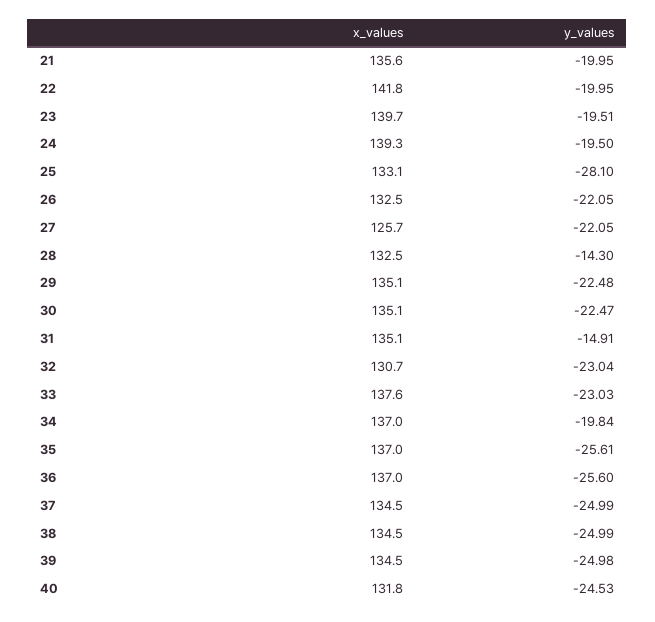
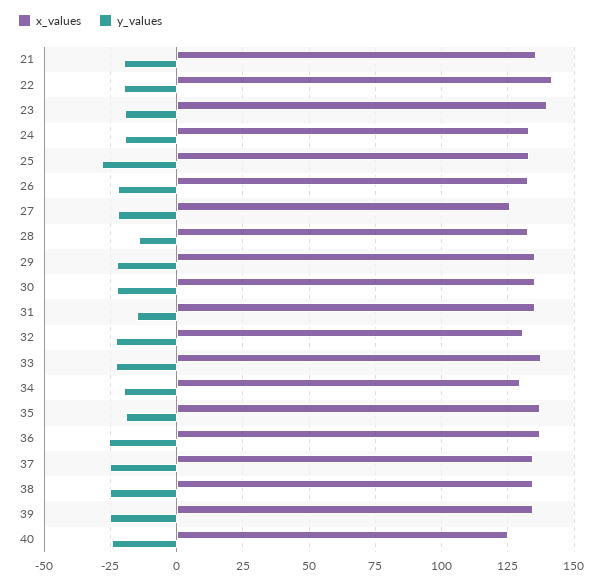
x_values, 24: 139.3 -> 132.5
x_values, 34: 137 -> 130
y_values, 35: -25.61 -> -20
x_values, 40: 131.8 -> 125

